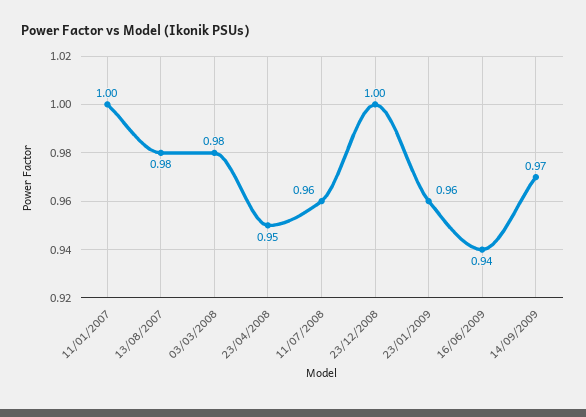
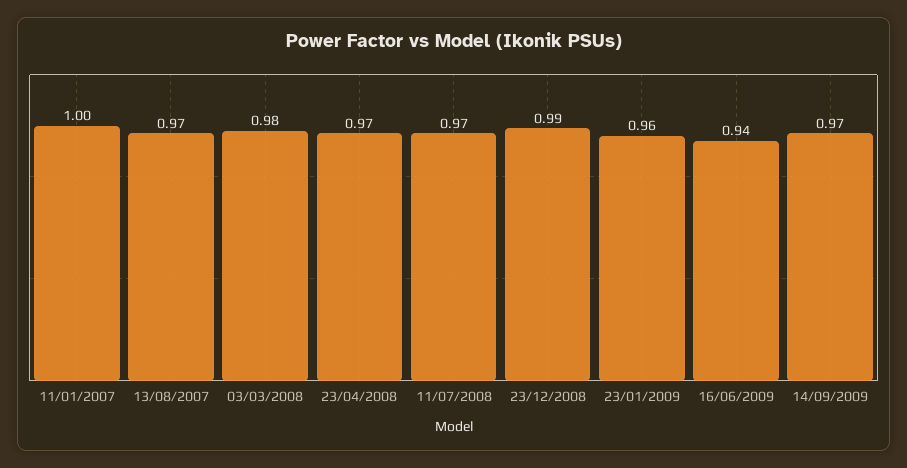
13/08/2007: 0.98 -> 0.97
23/04/2008: 0.95 -> 0.97
11/07/2008: 0.96 -> 0.97
23/12/2008: 1 -> 0.99

